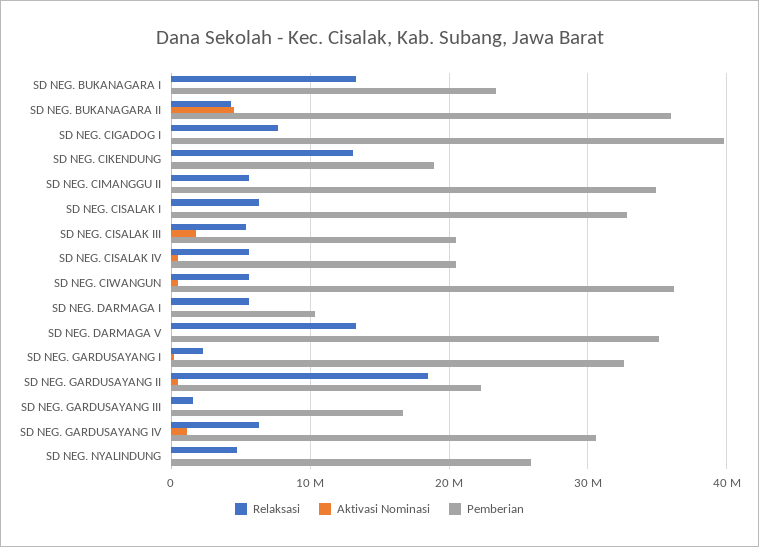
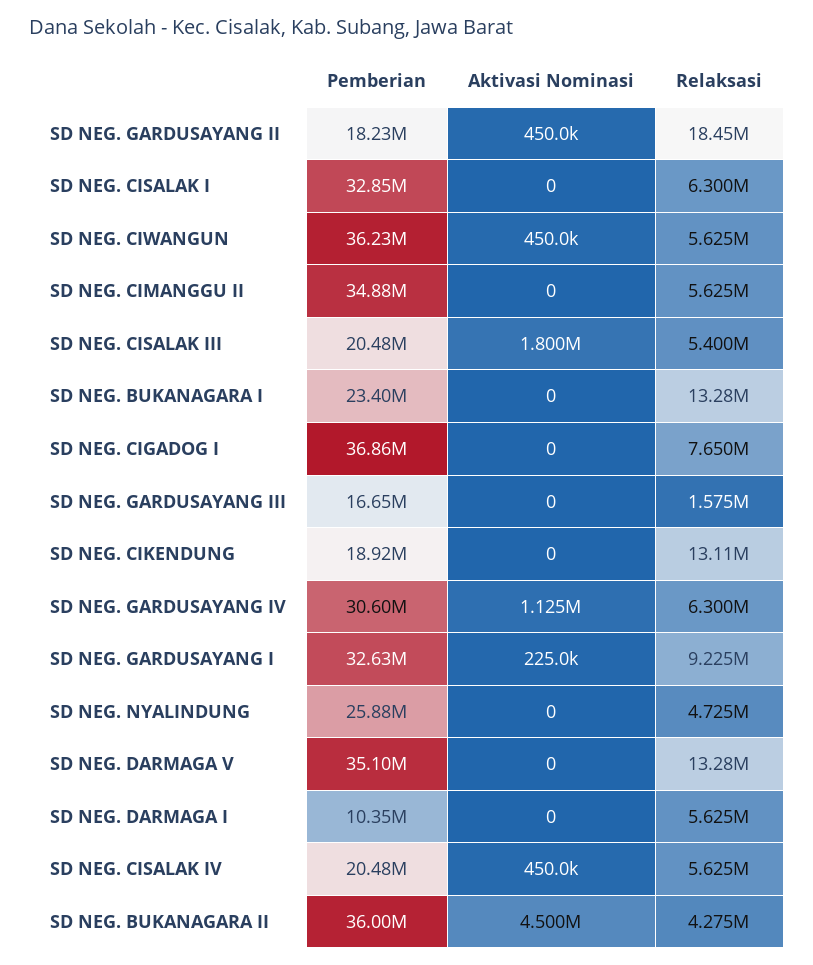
Pemberian, SD NEG. CIGADOG I: 40000000 -> 36860000
Relaksasi, SD NEG. GARDUSAYANG I: 2000000 -> 9225000
Pemberian, SD NEG. GARDUSAYANG II: 22000000 -> 18230000

